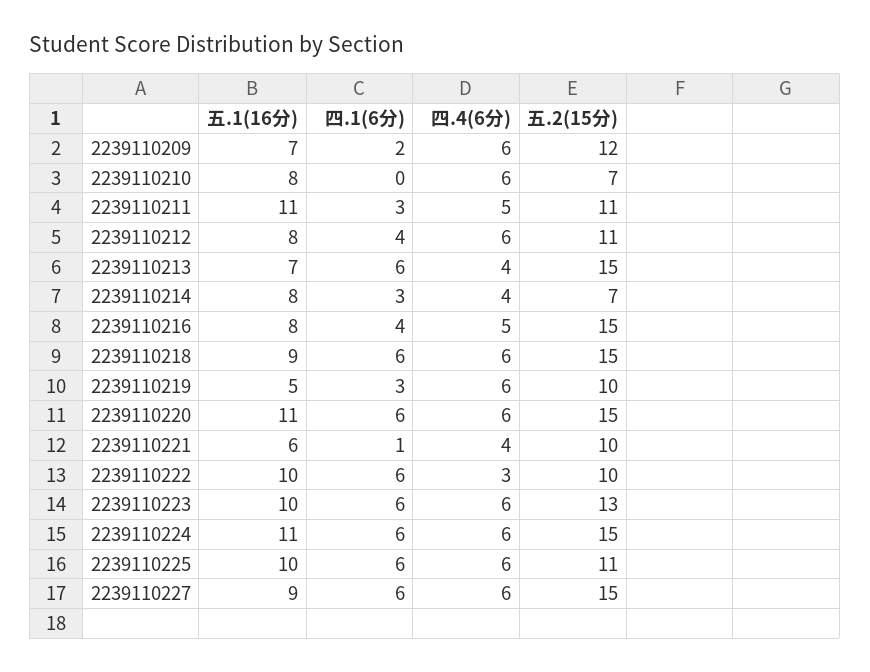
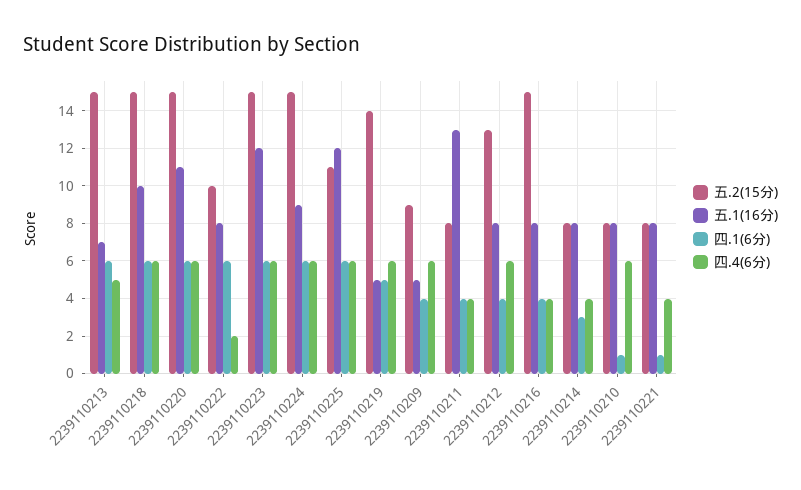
五.1(16分), 2239110209: 7 -> 5
四.1(6分), 2239110209: 2 -> 4
五.2(15分), 2239110209: 12 -> 9
四.1(6分), 2239110210: 0 -> 1
五.2(15分), 2239110210: 7 -> 8
五.1(16分), 2239110211: 11 -> 13
四.1(6分), 2239110211: 3 -> 4
四.4(6分), 2239110211: 5 -> 4
五.2(15分), 2239110211: 11 -> 8
五.2(15分), 2239110212: 11 -> 13
四.4(6分), 2239110213: 4 -> 5
五.2(15分), 2239110214: 7 -> 8
四.4(6分), 2239110216: 5 -> 4
五.1(16分), 2239110218: 9 -> 10
四.1(6分), 2239110219: 3 -> 5
五.2(15分), 2239110219: 10 -> 14
五.1(16分), 2239110221: 6 -> 8
五.2(15分), 2239110221: 10 -> 8
五.1(16分), 2239110222: 10 -> 8
四.4(6分), 2239110222: 3 -> 2
五.1(16分), 2239110223: 10 -> 12
五.2(15分), 2239110223: 13 -> 15
五.1(16分), 2239110224: 11 -> 9
五.1(16分), 2239110225: 10 -> 12
五.1(16分), 2239110227: 9 -> none
四.1(6分), 2239110227: 6 -> none
四.4(6分), 2239110227: 6 -> none
五.2(15分), 2239110227: 15 -> none

